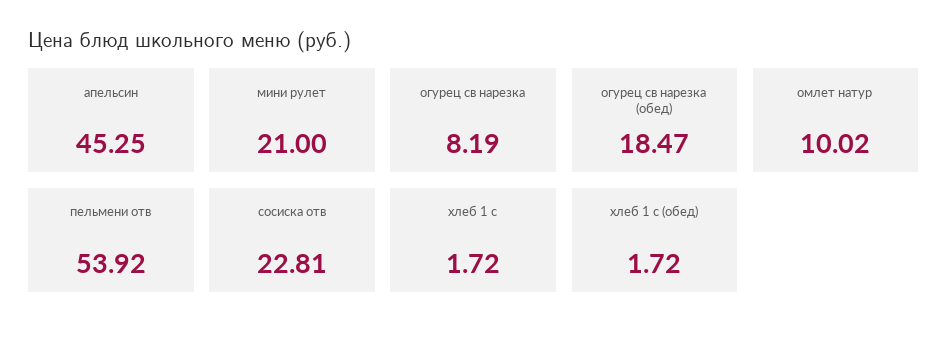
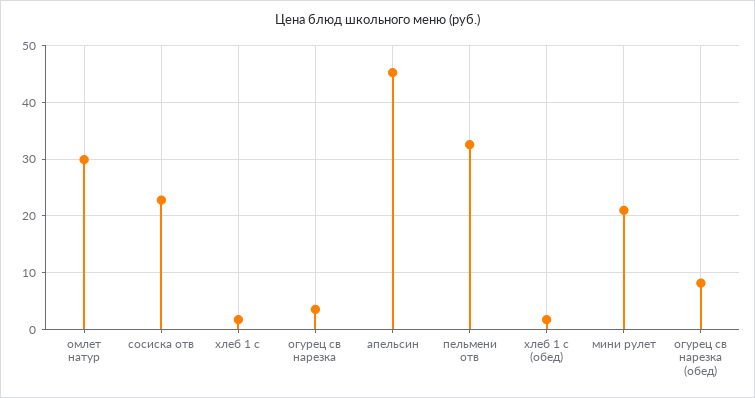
огурец св нарезка: 8.19 -> 4
огурец св нарезка (обед): 18.47 -> 8
омлет натур: 10.02 -> 30
пельмени отв: 53.92 -> 32

